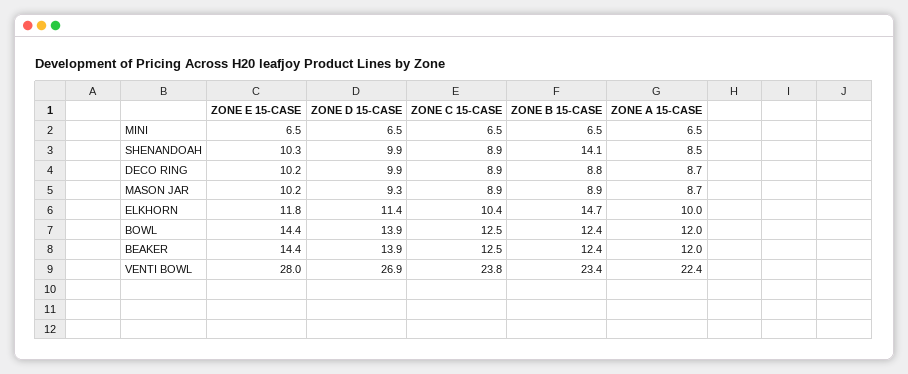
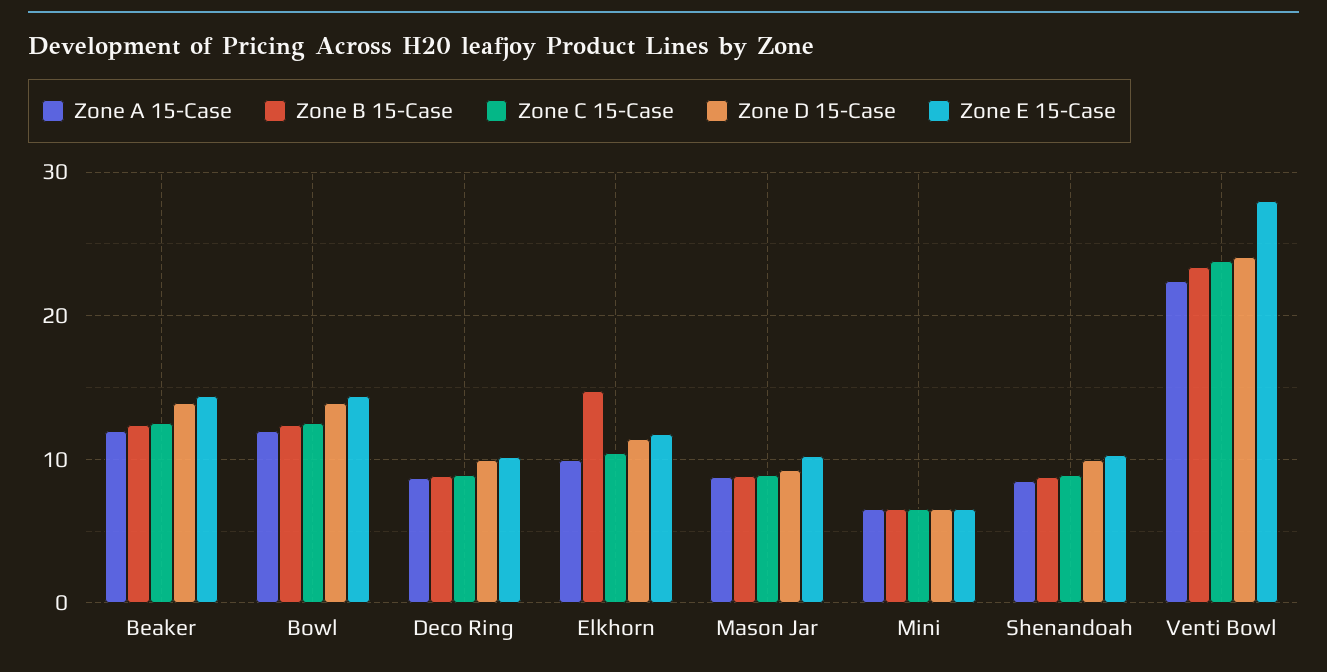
ZONE B 15-CASE, SHENANDOAH: 14.1 -> 9
ZONE D 15-CASE, VENTI BOWL: 26.9 -> 24

